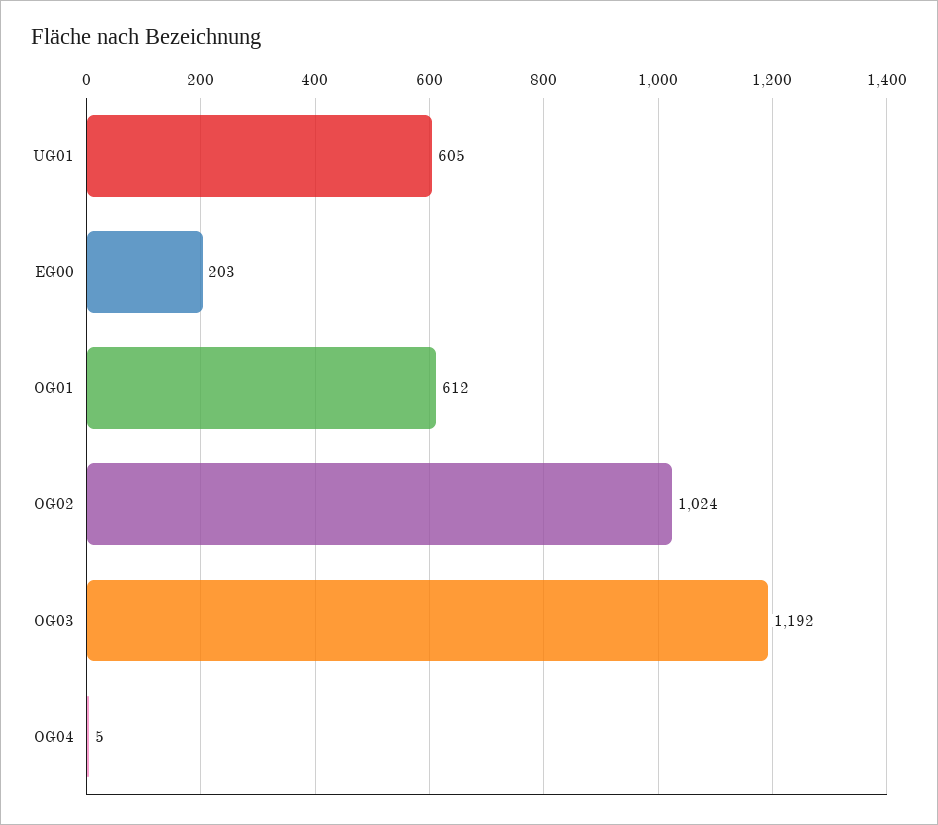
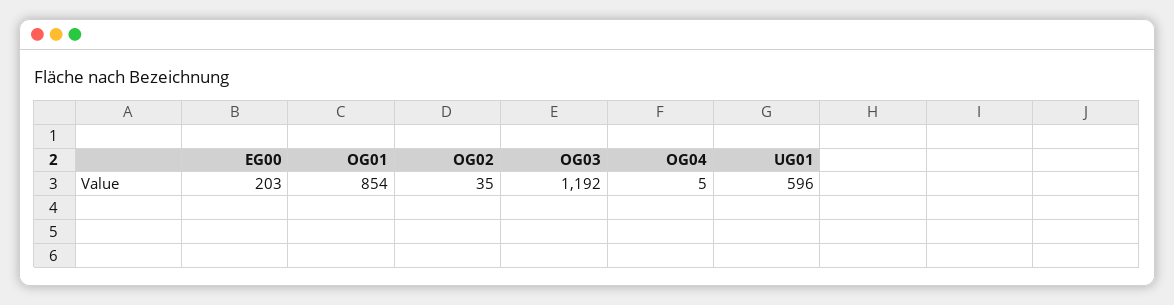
UG01: 605 -> 596
OG01: 612 -> 854
OG02: 1024 -> 35

